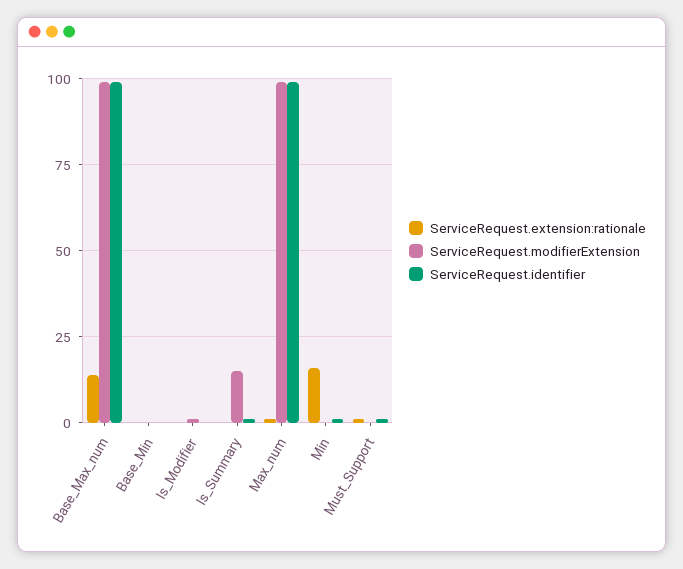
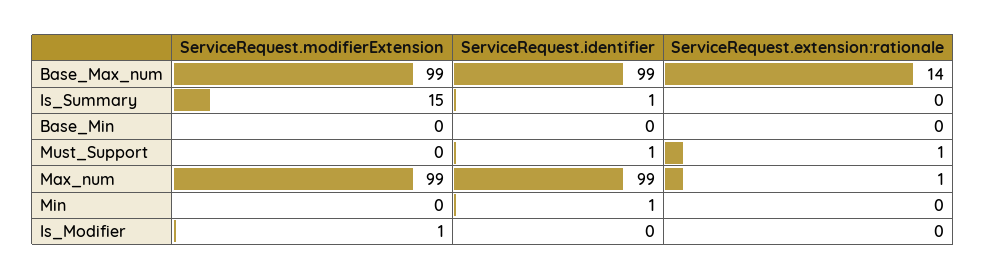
ServiceRequest.extension:rationale, Min: 15 -> 0

